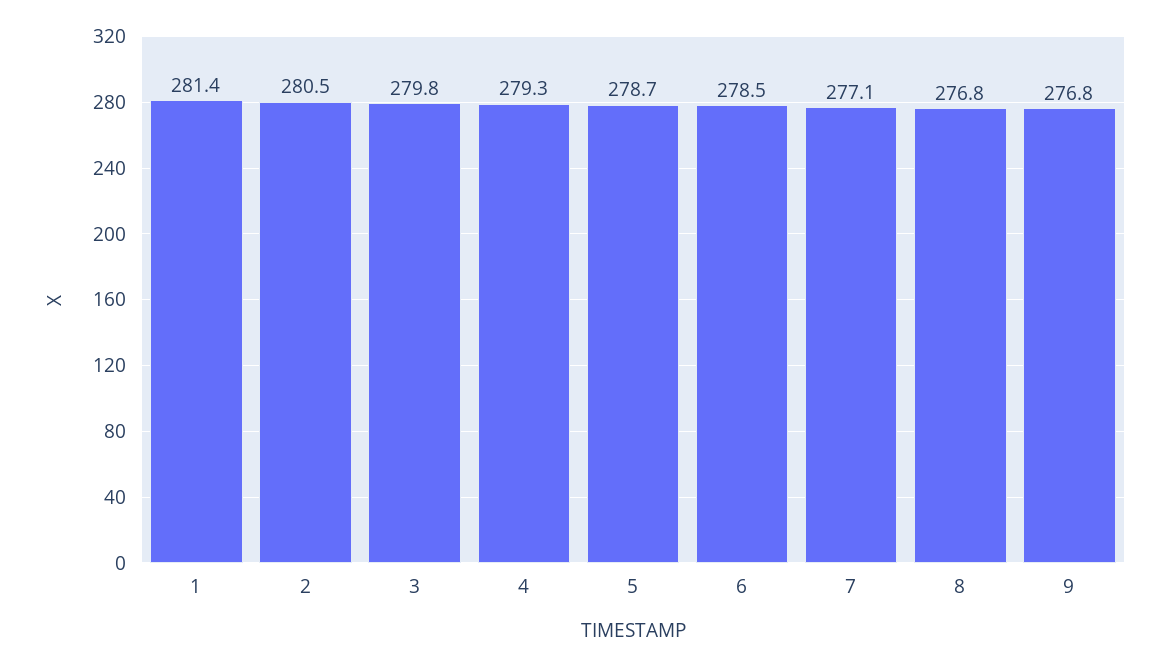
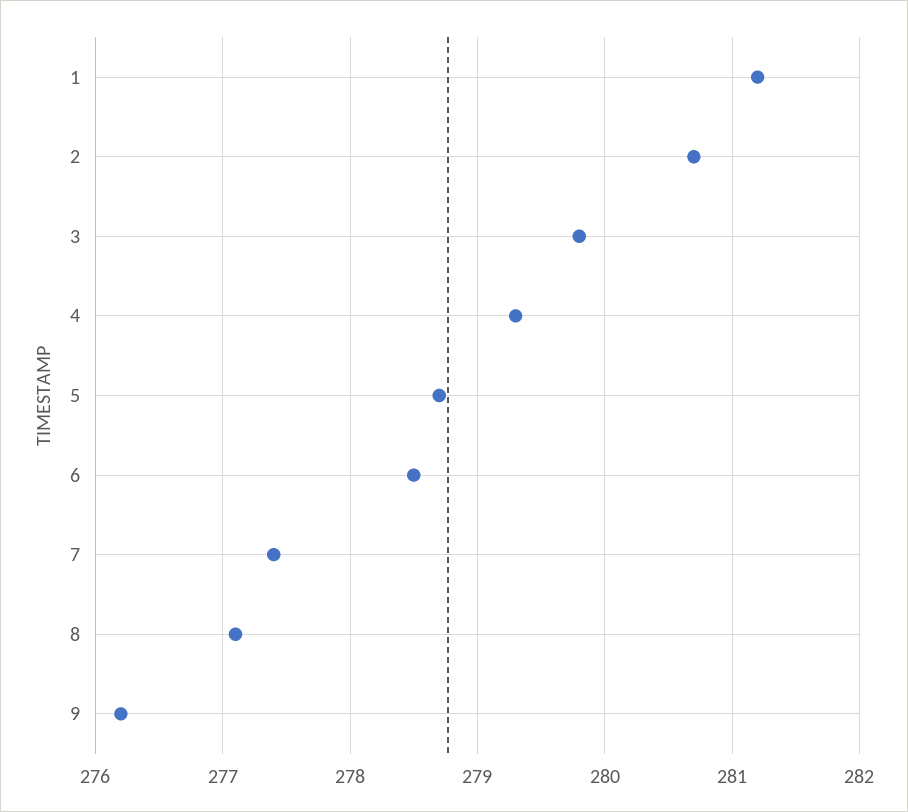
1: 281.4 -> 281.2
2: 280.5 -> 280.7
7: 277.1 -> 277.4
8: 276.8 -> 277.1
9: 276.8 -> 276.2

